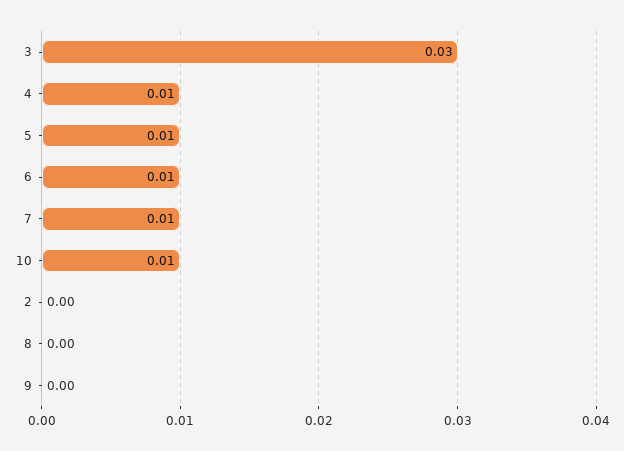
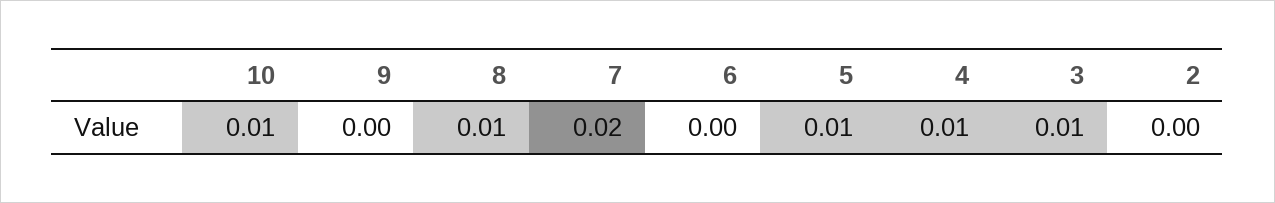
3: 0.03 -> 0.01
6: 0.01 -> 0
7: 0.01 -> 0.02
8: 0 -> 0.01

